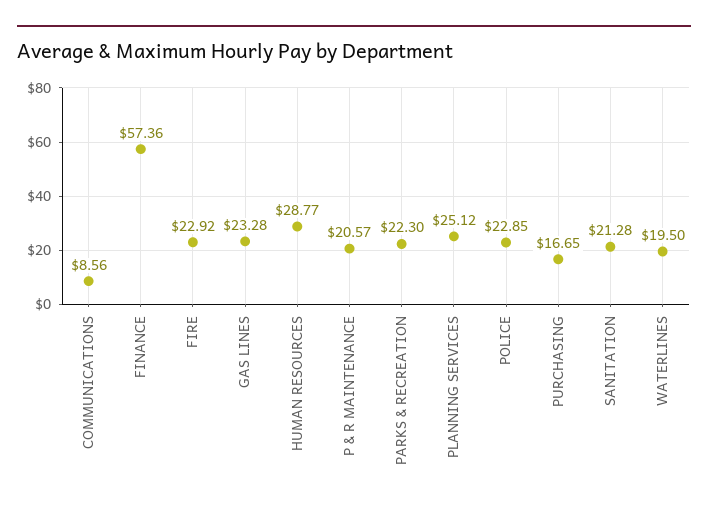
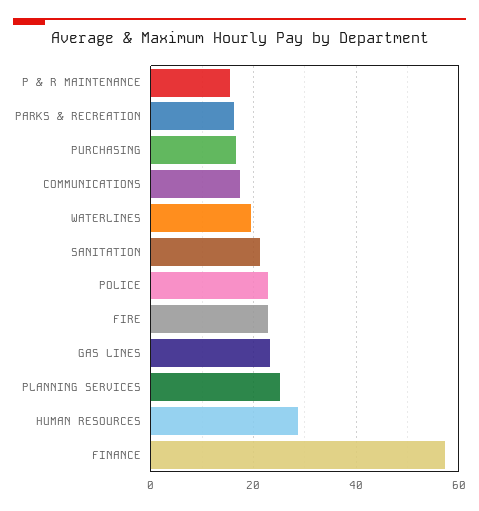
COMMUNICATIONS: 8.56 -> 18
P & R MAINTENANCE: 20.57 -> 16
PARKS & RECREATION: 22.3 -> 16

